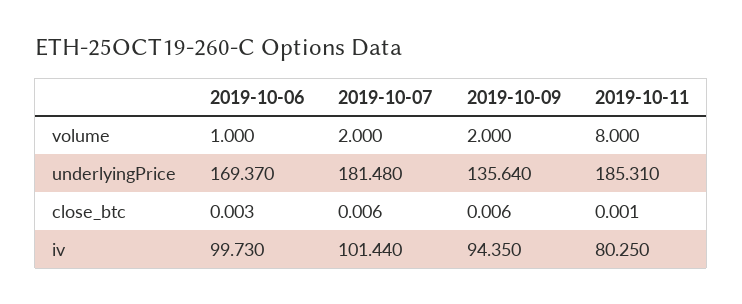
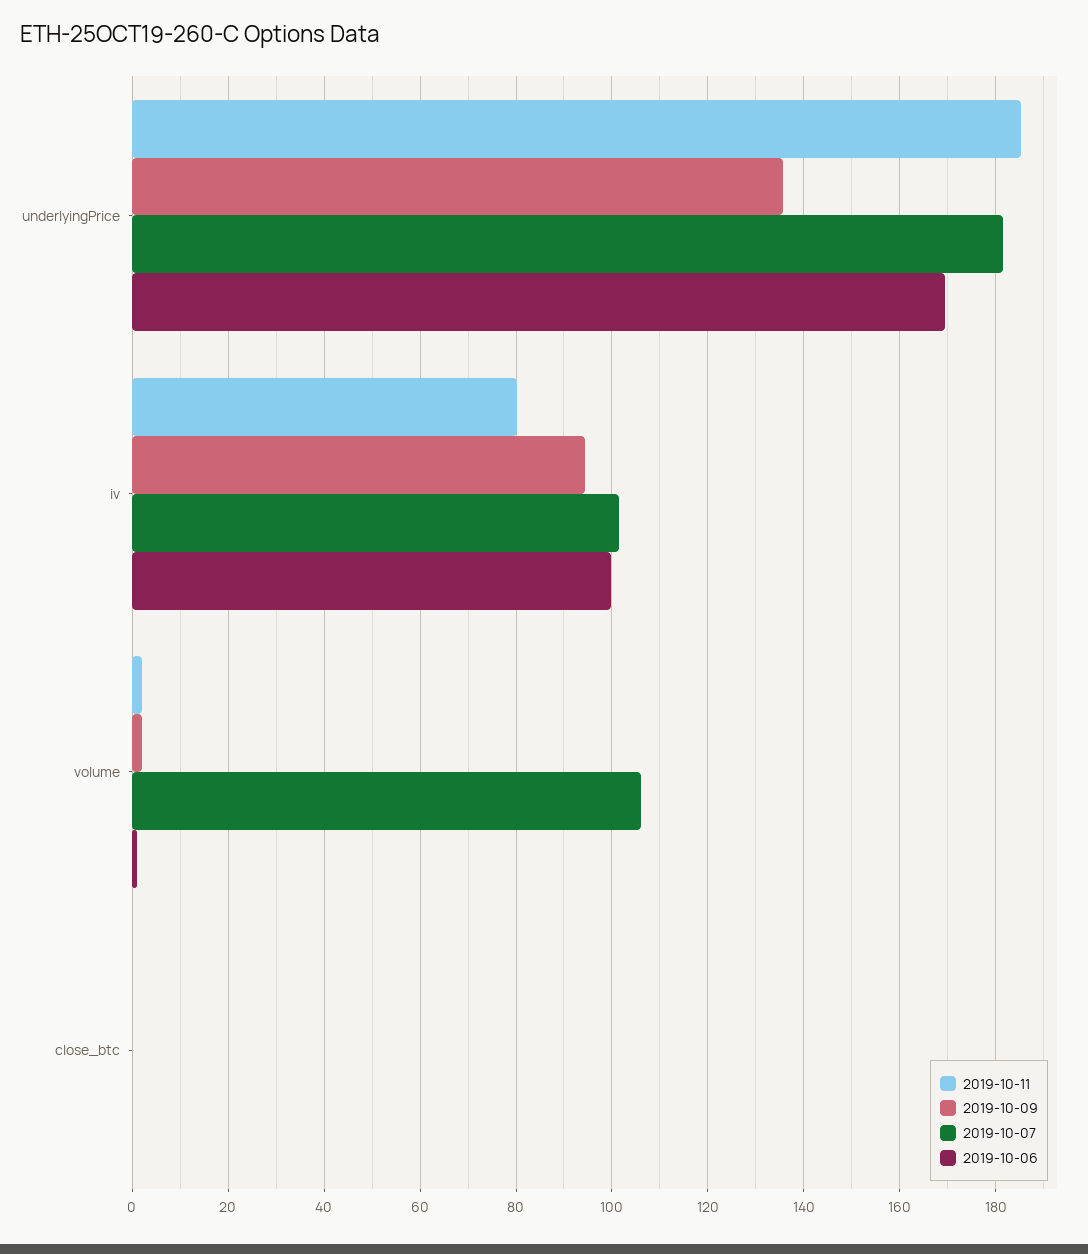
2019-10-07, volume: 2 -> 106
2019-10-11, volume: 8 -> 2

